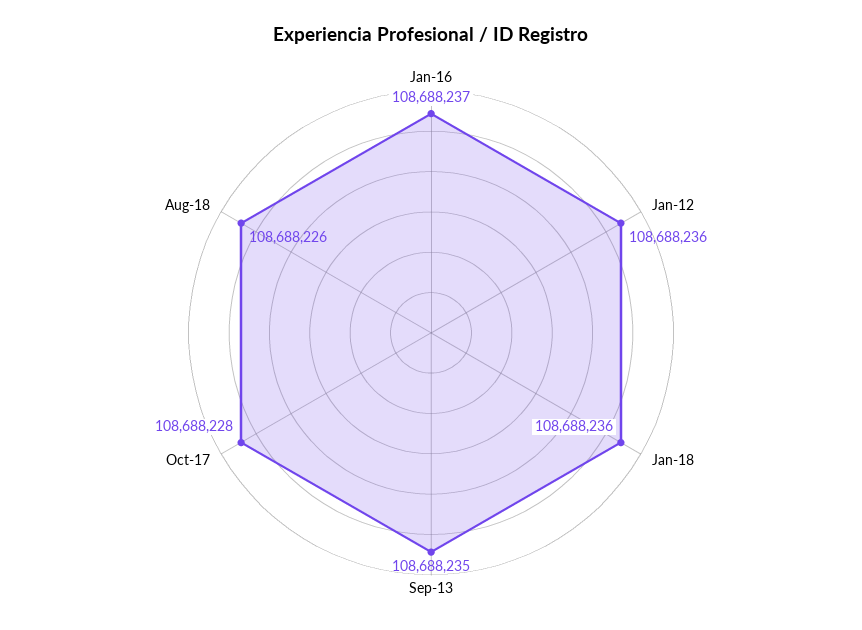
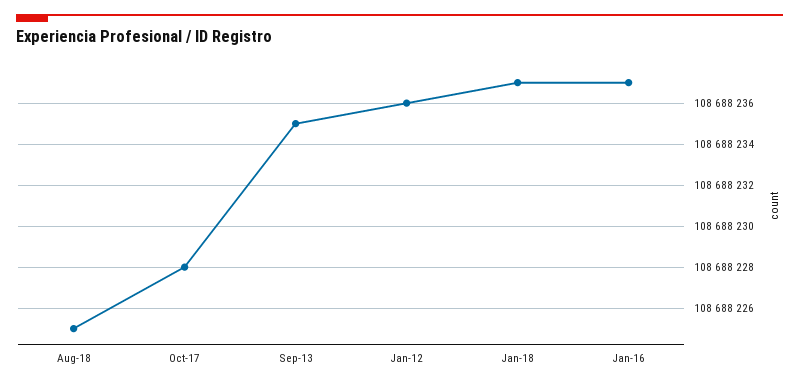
Jan-18: 108688236 -> 108688237
Aug-18: 108688226 -> 108688225

